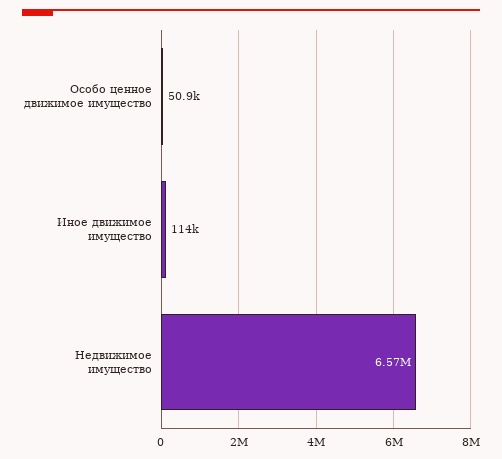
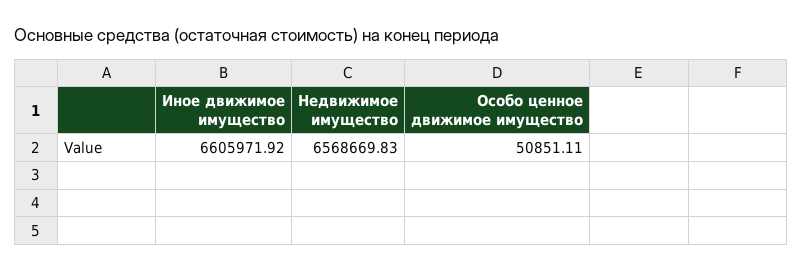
Иное движимое имущество: 114000 -> 6605971.92

